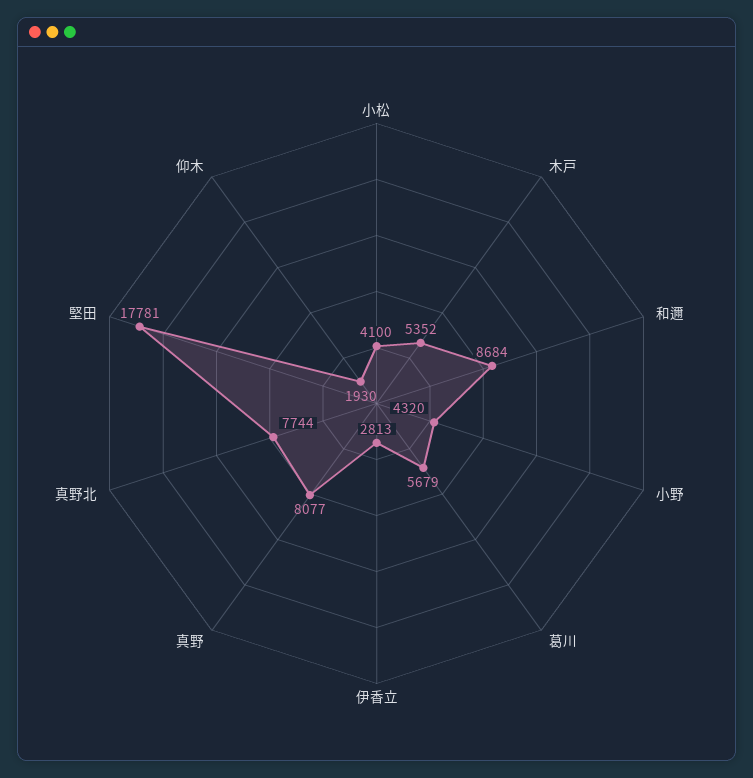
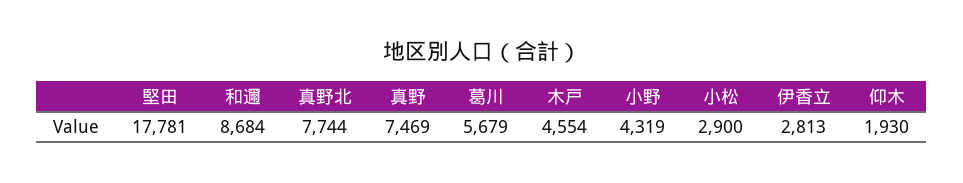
小松: 4100 -> 2900
木戸: 5352 -> 4554
小野: 4320 -> 4319
真野: 8077 -> 7469

